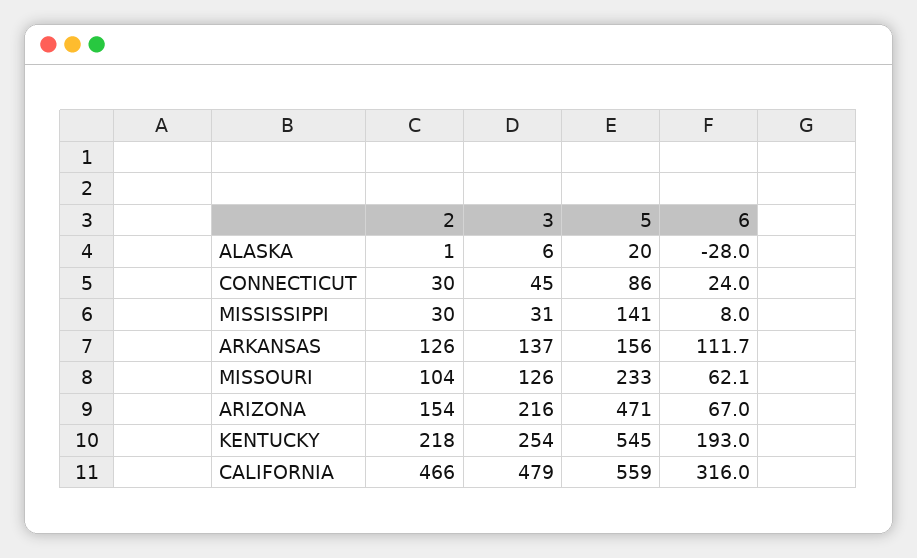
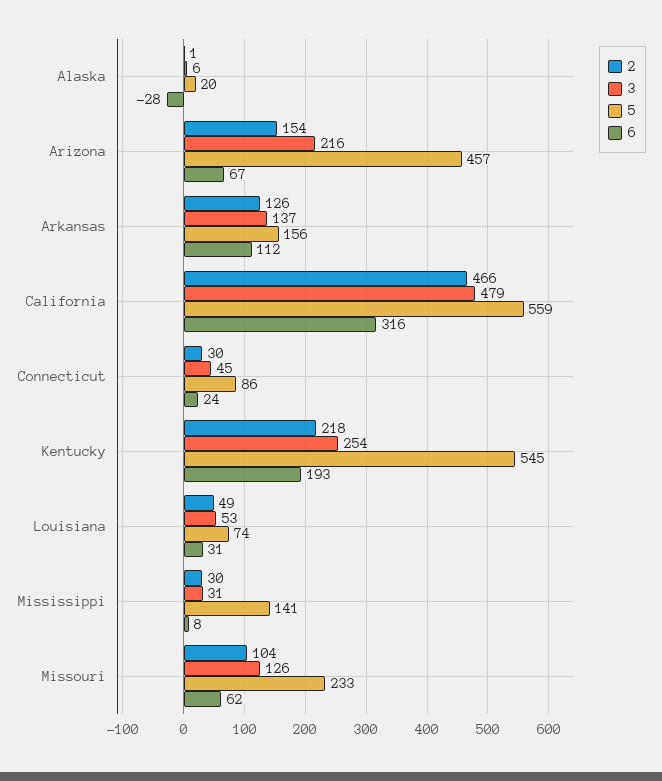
5, ARIZONA: 471 -> 457
2, Louisiana: none -> 49
3, Louisiana: none -> 53
5, Louisiana: none -> 74
6, Louisiana: none -> 31

